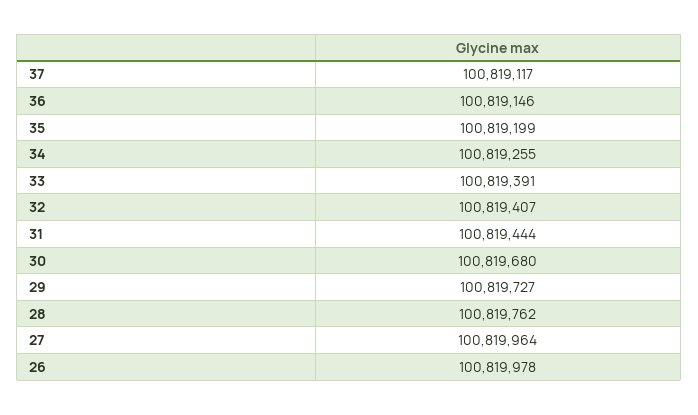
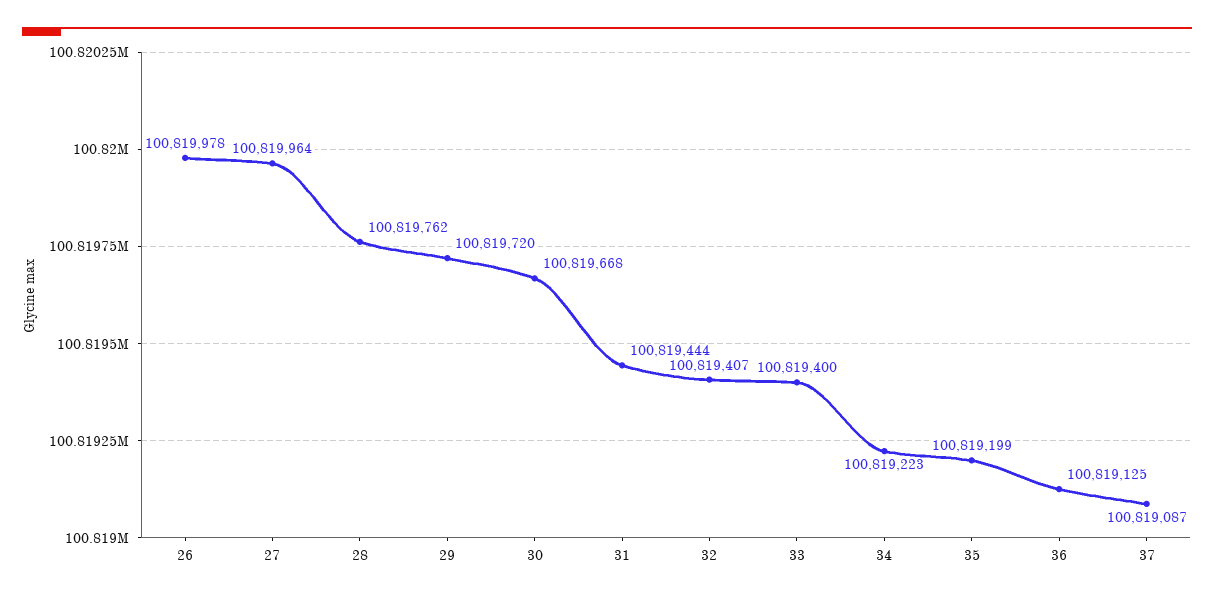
37: 100819117 -> 100819087
36: 100819146 -> 100819125
34: 100819255 -> 100819223
33: 100819391 -> 100819400
30: 100819680 -> 100819668
29: 100819727 -> 100819720

